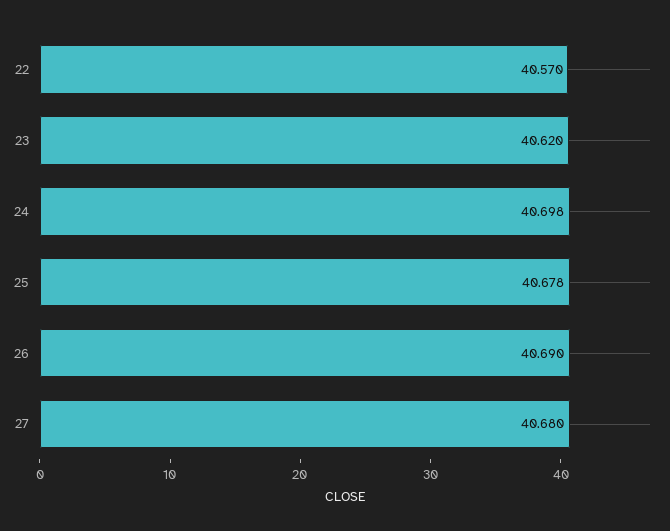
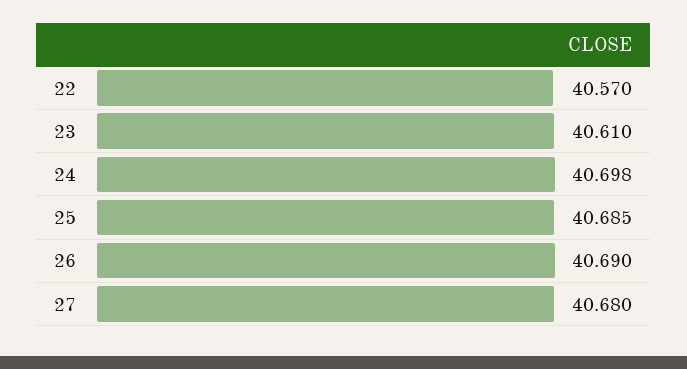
23: 40.62 -> 40.61
25: 40.678 -> 40.685

